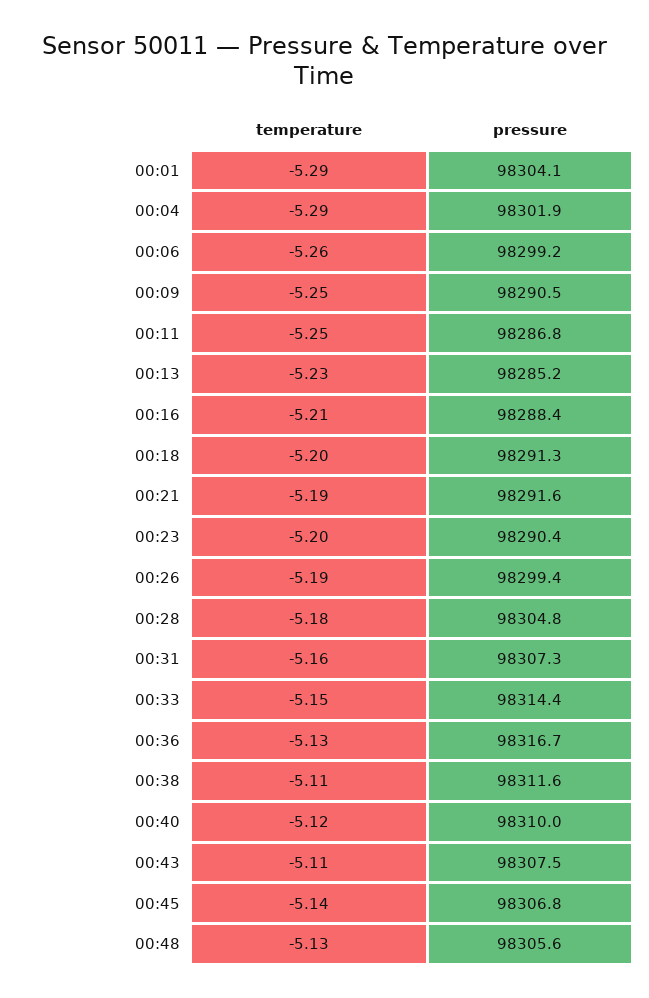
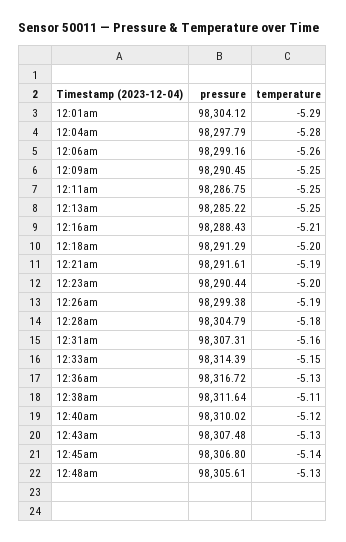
temperature, 00:04: -5.29 -> -5.28
pressure, 00:04: 98301.9 -> 98297.79
temperature, 00:13: -5.23 -> -5.25
temperature, 00:43: -5.11 -> -5.13

